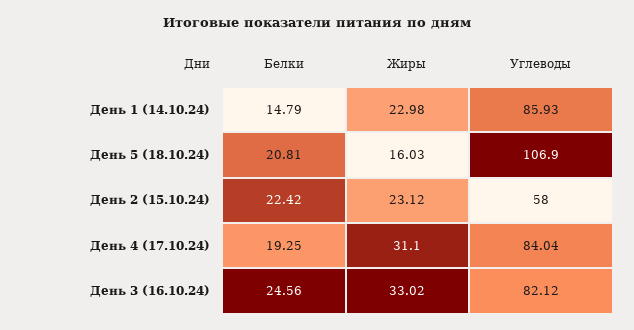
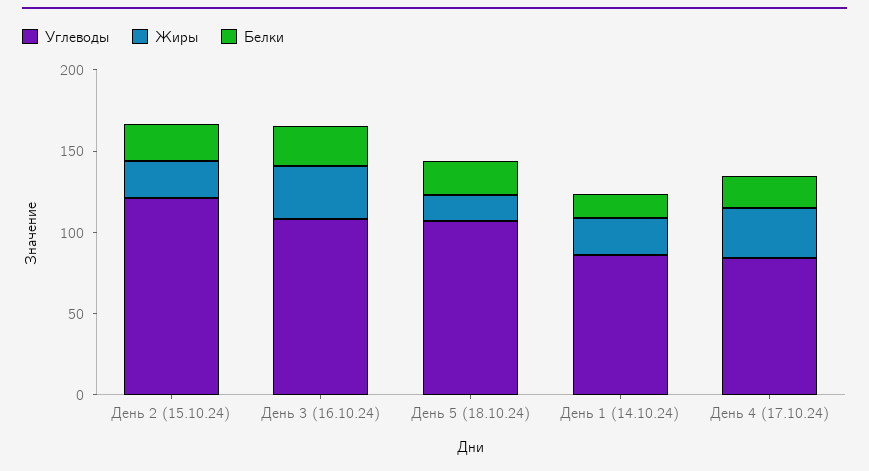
Углеводы, День 2 (15.10.24): 58 -> 120
Углеводы, День 3 (16.10.24): 82.12 -> 110

